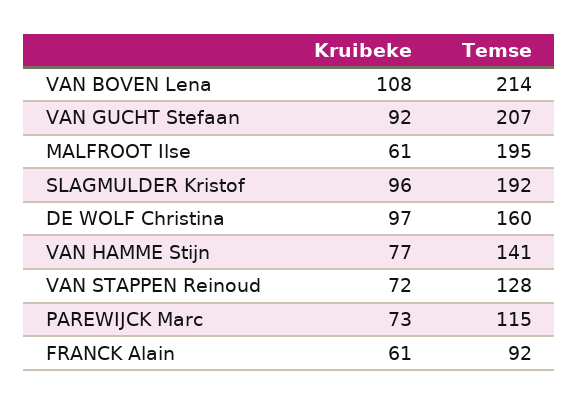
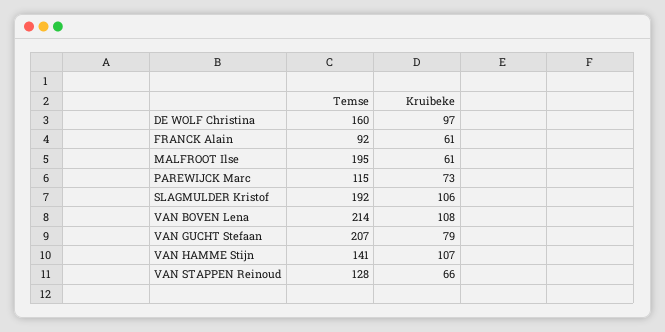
Kruibeke, VAN GUCHT Stefaan: 92 -> 79
Kruibeke, SLAGMULDER Kristof: 96 -> 106
Kruibeke, VAN HAMME Stijn: 77 -> 107
Kruibeke, VAN STAPPEN Reinoud: 72 -> 66

